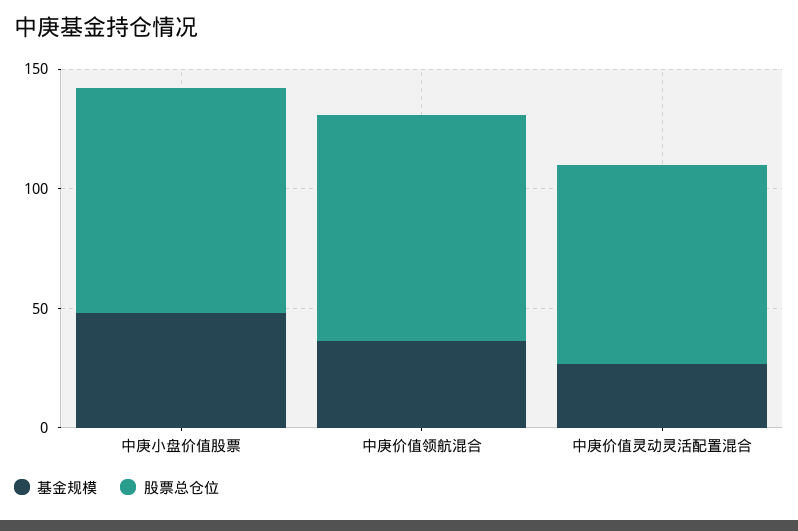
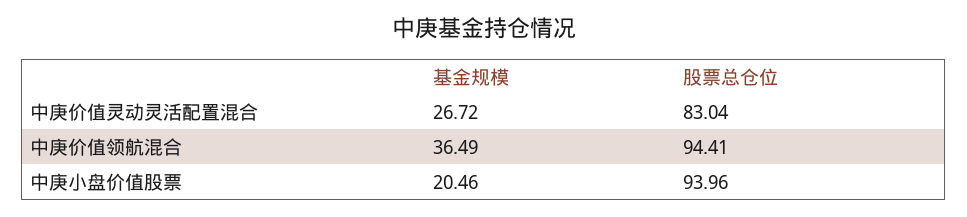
基金规模, 中庚小盘价值股票: 50 -> 20.46

